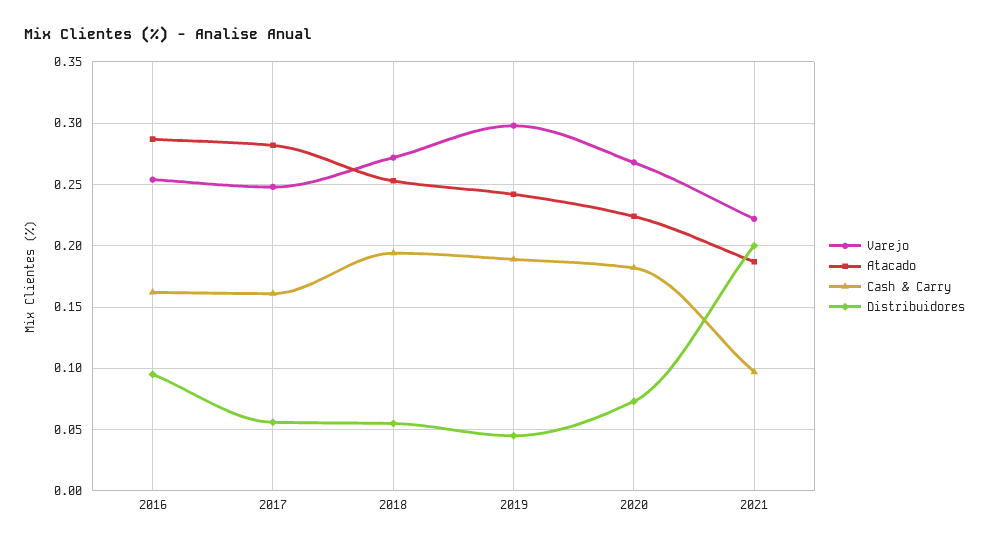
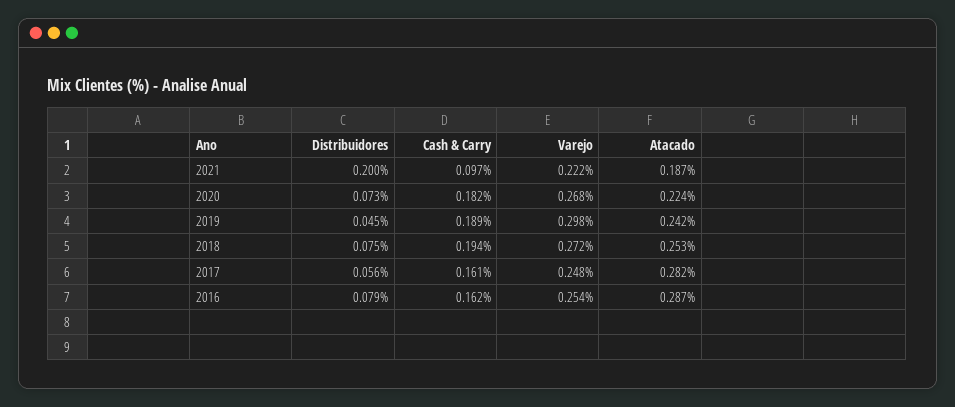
Distribuidores, 2016: 0.095 -> 0.079
Distribuidores, 2018: 0.055 -> 0.075

